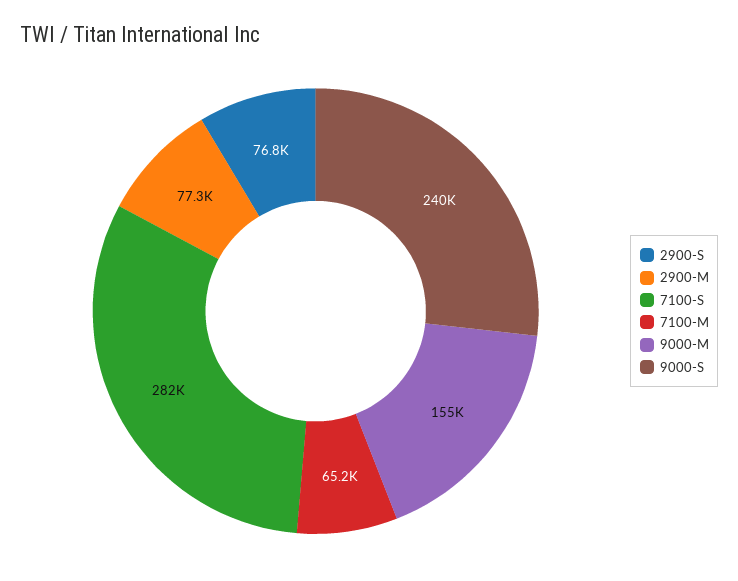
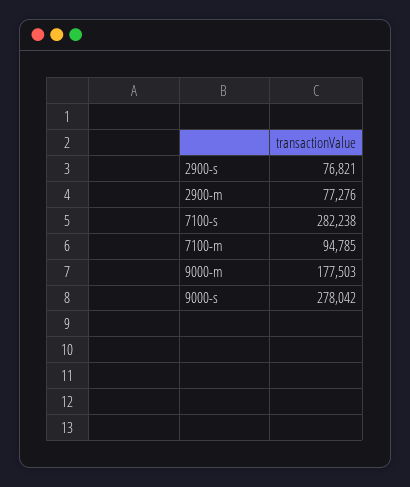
7100-M: 65200 -> 94785
9000-M: 155000 -> 177503
9000-S: 240000 -> 278042

